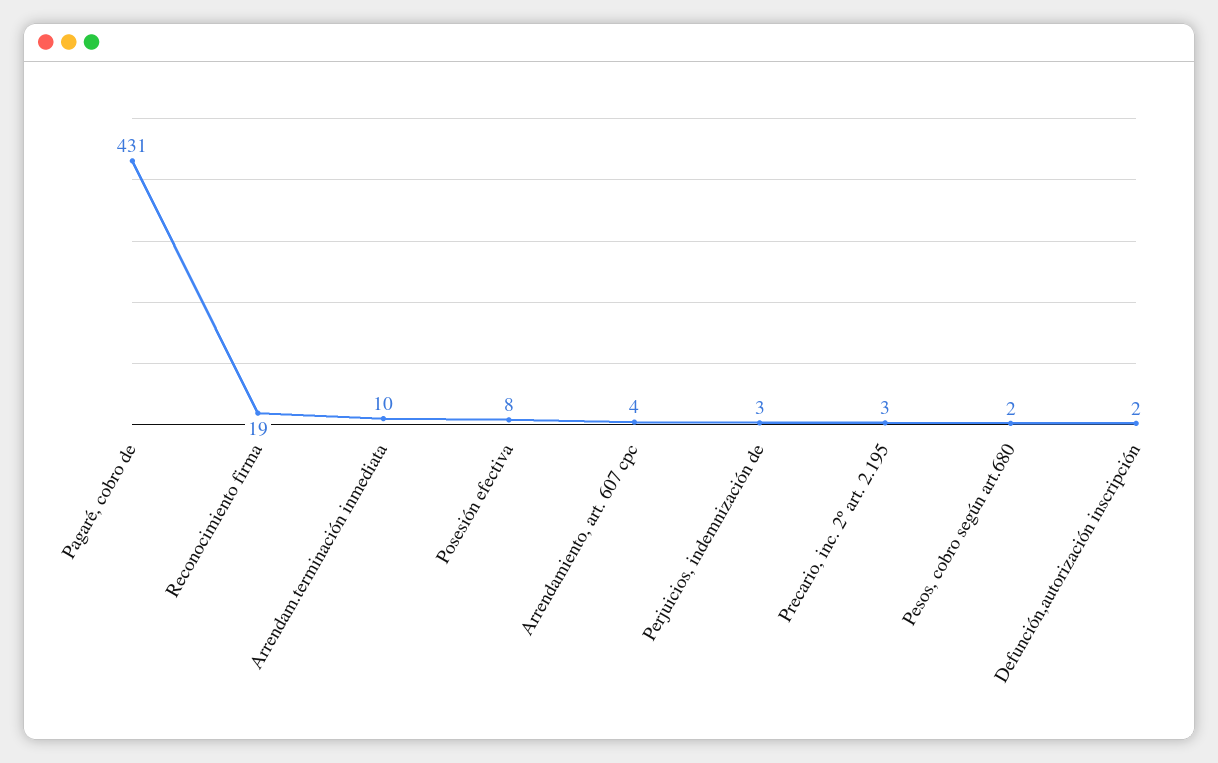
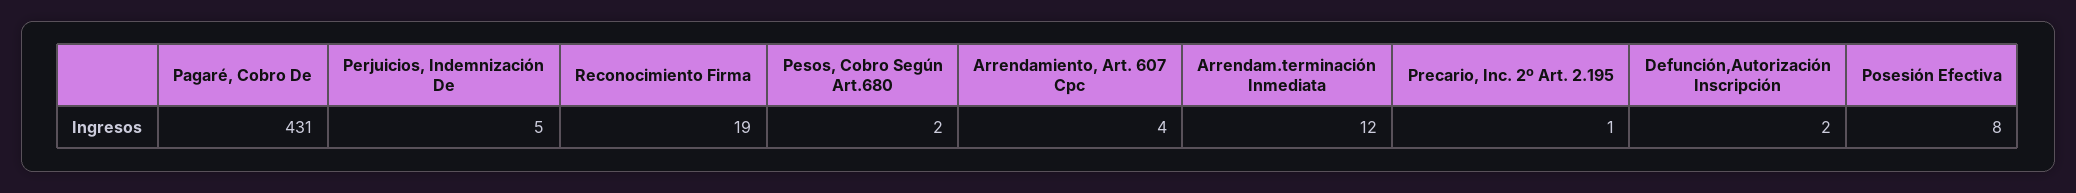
Arrendam.terminación inmediata: 10 -> 12
Perjuicios, indemnización de: 3 -> 5
Precario, inc. 2º art. 2.195: 3 -> 1

